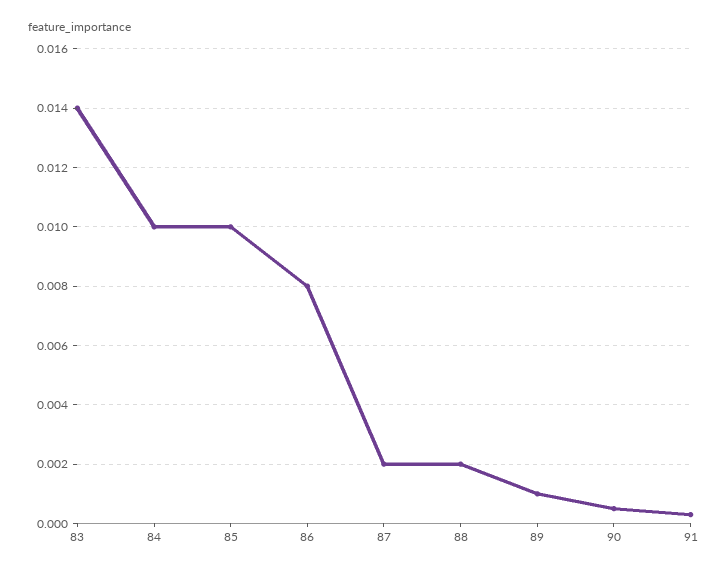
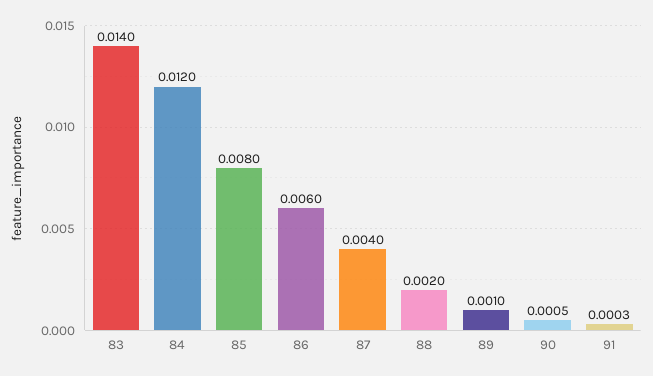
84: 0.01 -> 0.012
85: 0.01 -> 0.008
86: 0.008 -> 0.006
87: 0.002 -> 0.004

